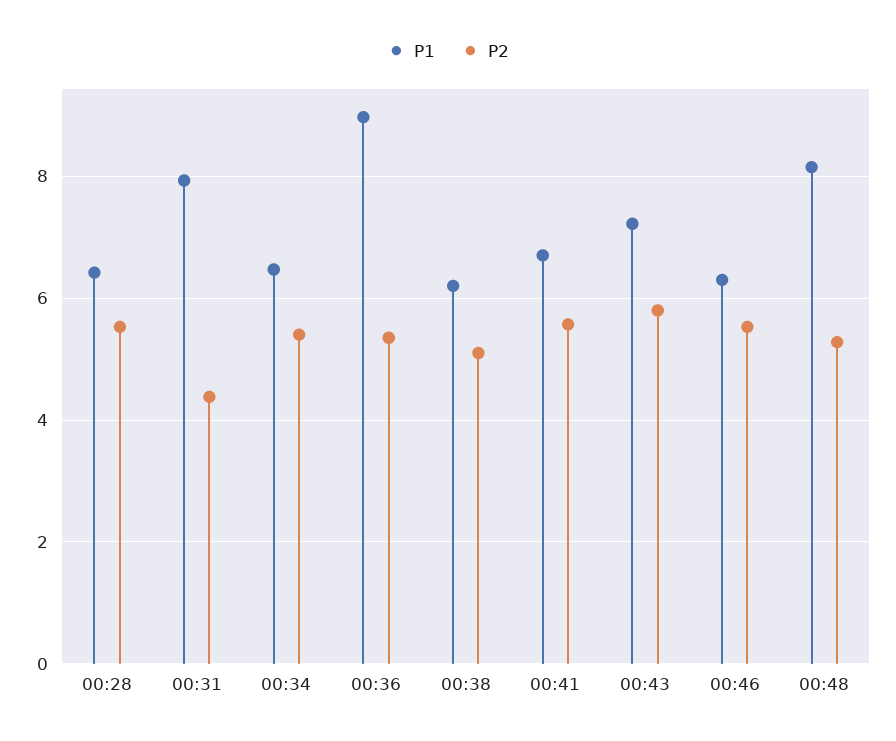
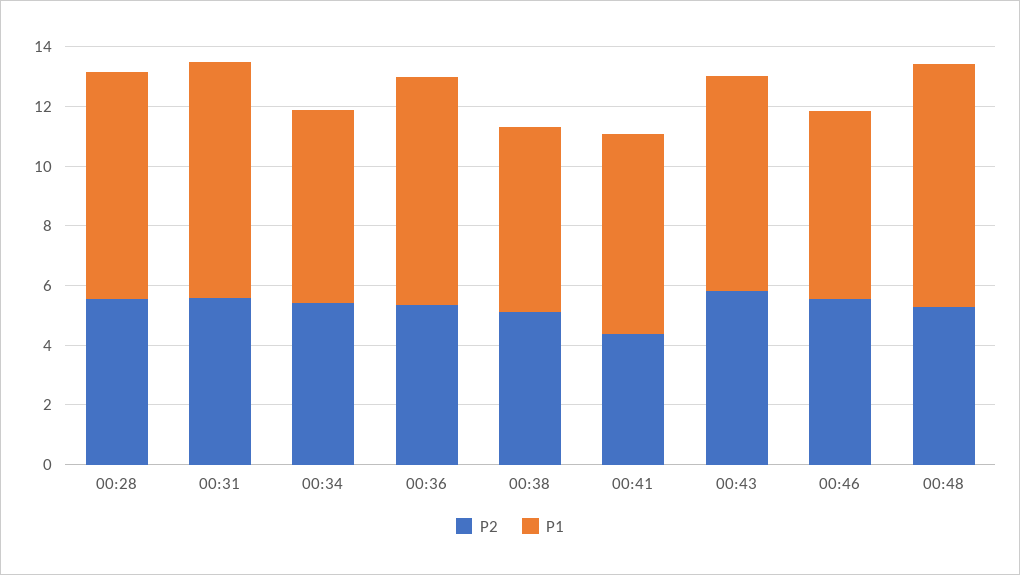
P1, 00:28: 6.4 -> 7.5
P2, 00:31: 4.4 -> 5.5
P1, 00:36: 9 -> 7.5
P2, 00:41: 5.6 -> 4.5

